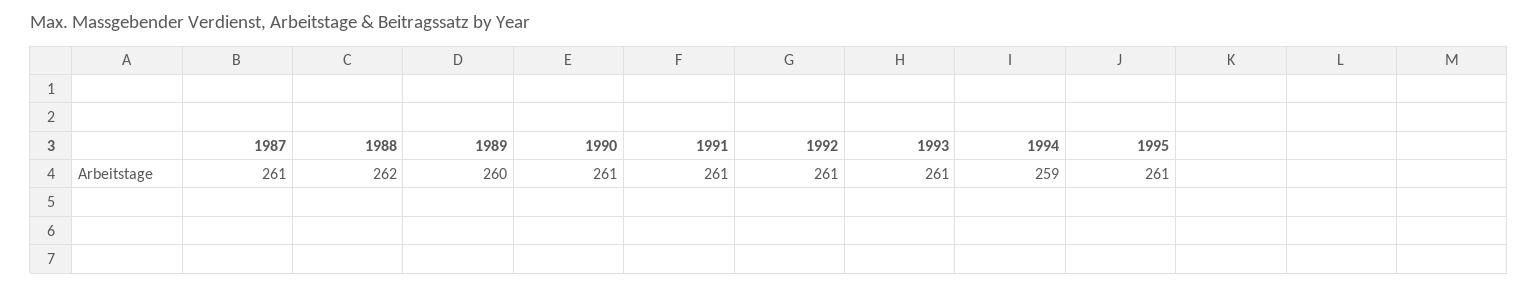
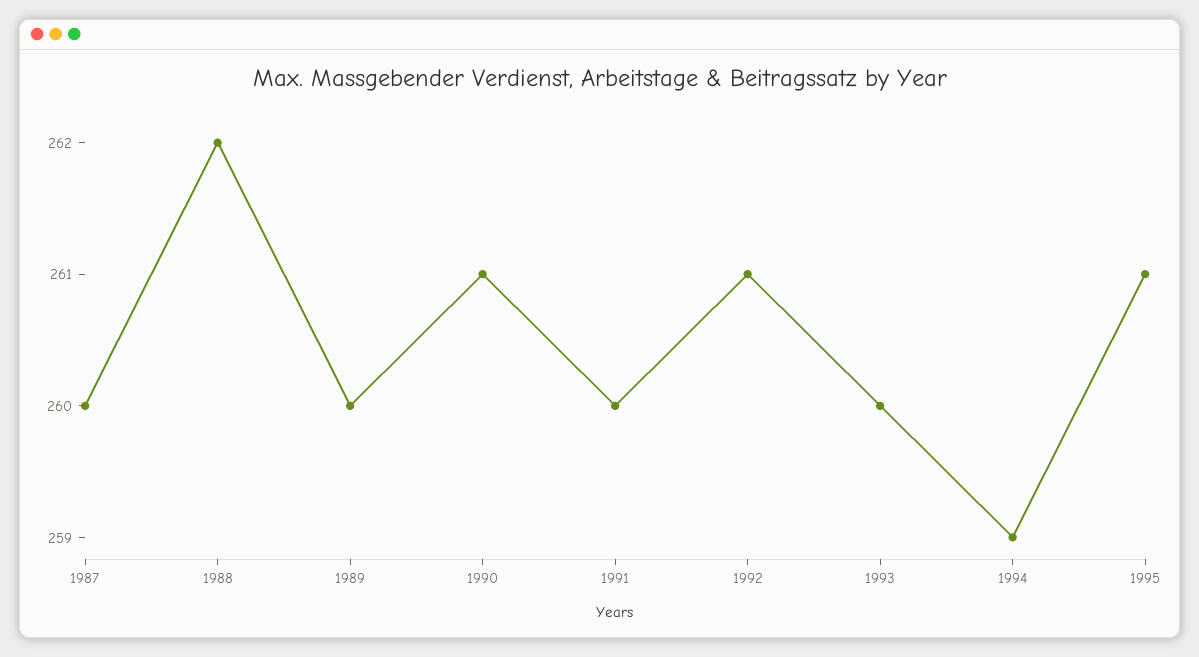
1987: 261 -> 260
1991: 261 -> 260
1993: 261 -> 260

